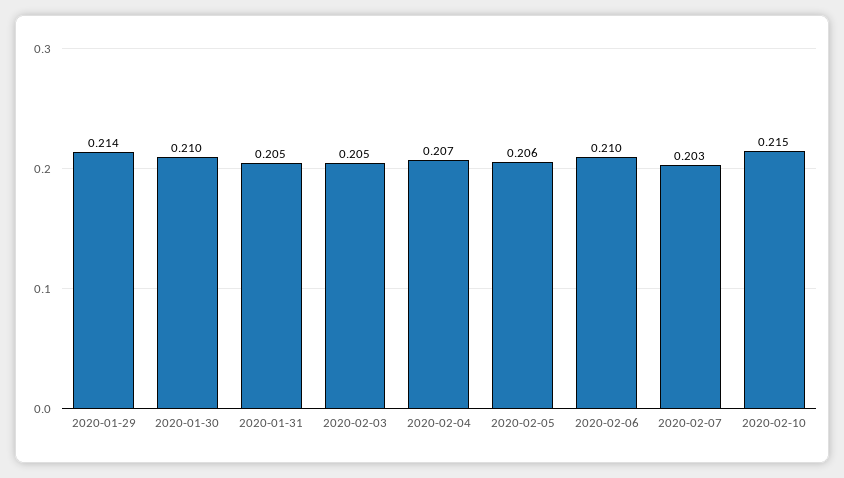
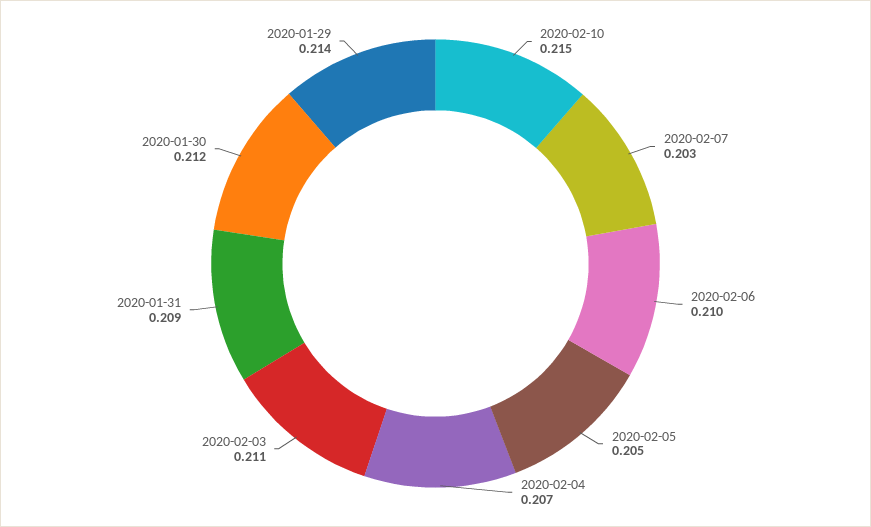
2020-01-30: 0.21 -> 0.212
2020-01-31: 0.205 -> 0.209
2020-02-03: 0.205 -> 0.211
2020-02-05: 0.206 -> 0.205

